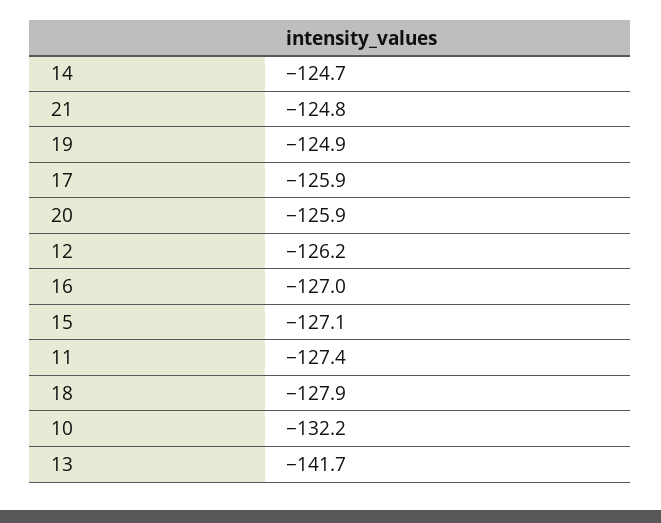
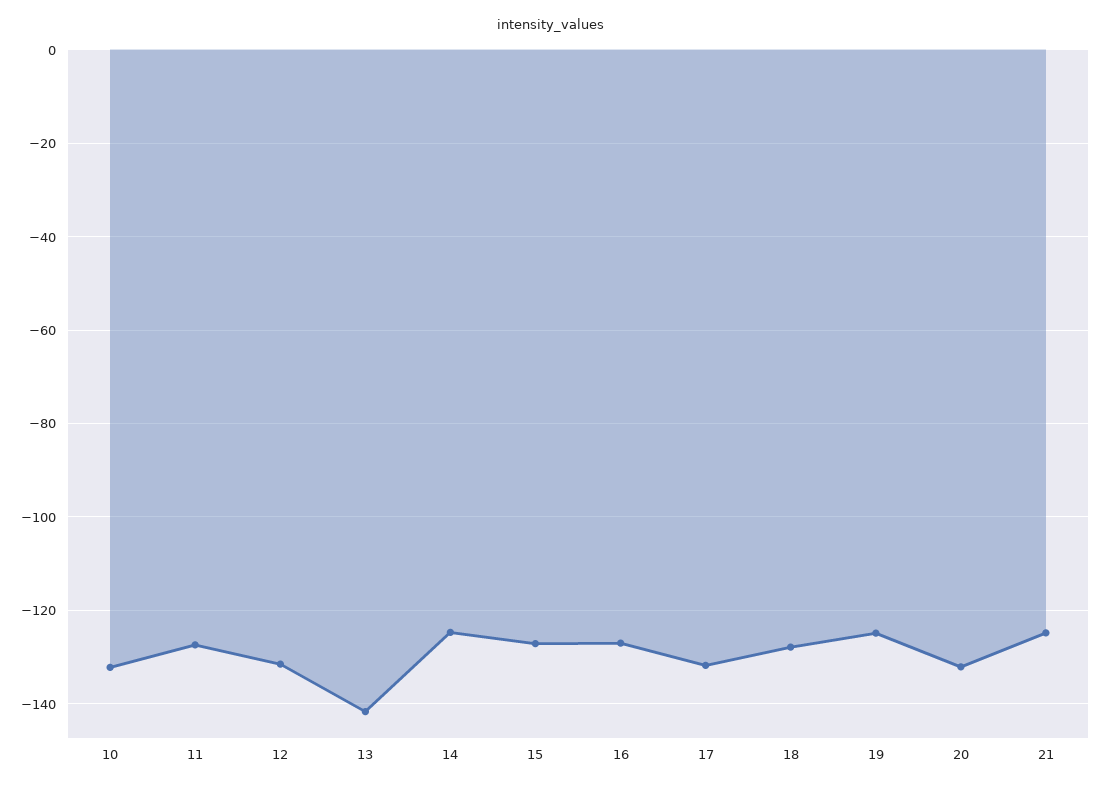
17: -125.9 -> -132
20: -125.9 -> -132
12: -126.2 -> -132

